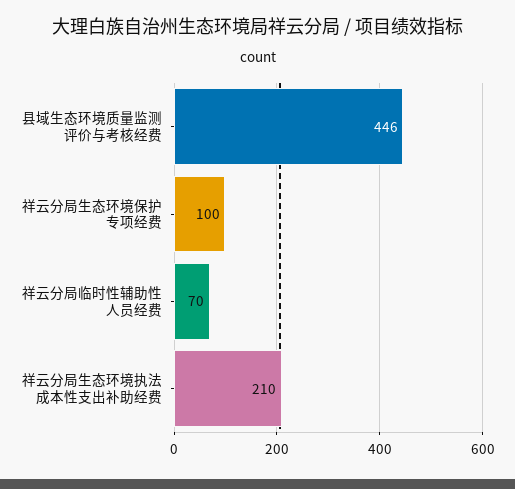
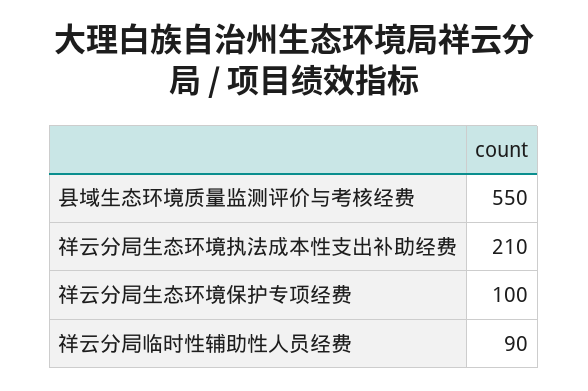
县域生态环境质量监测评价与考核经费: 446 -> 550
祥云分局临时性辅助性人员经费: 70 -> 90

